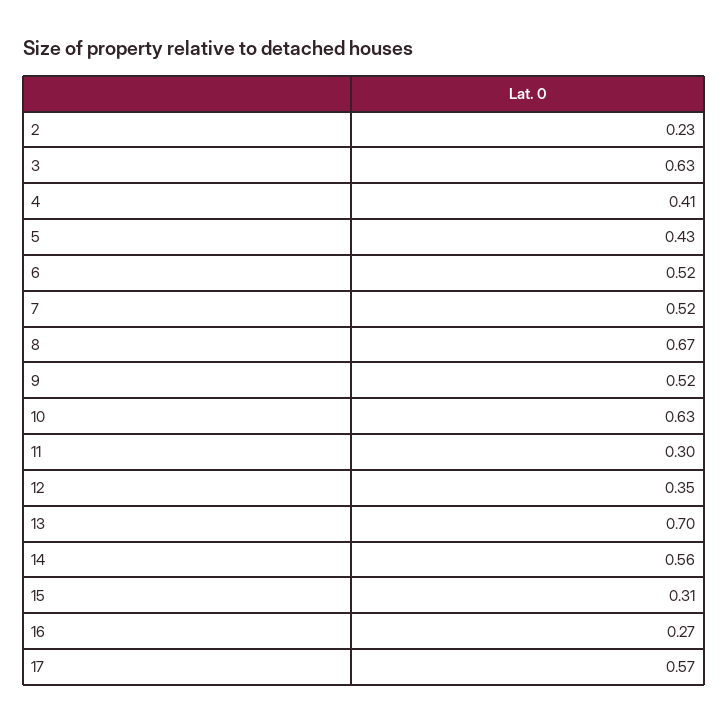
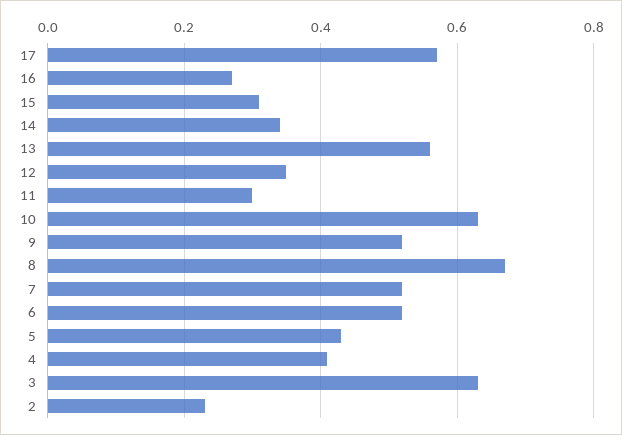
13: 0.7 -> 0.55
14: 0.56 -> 0.35

